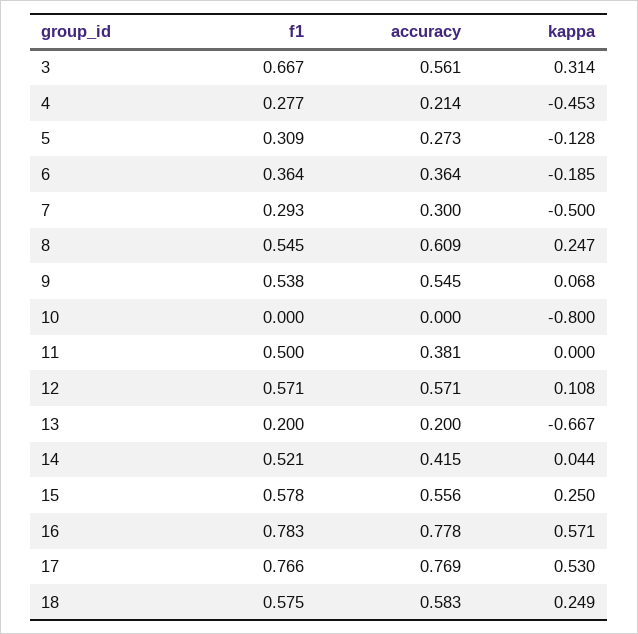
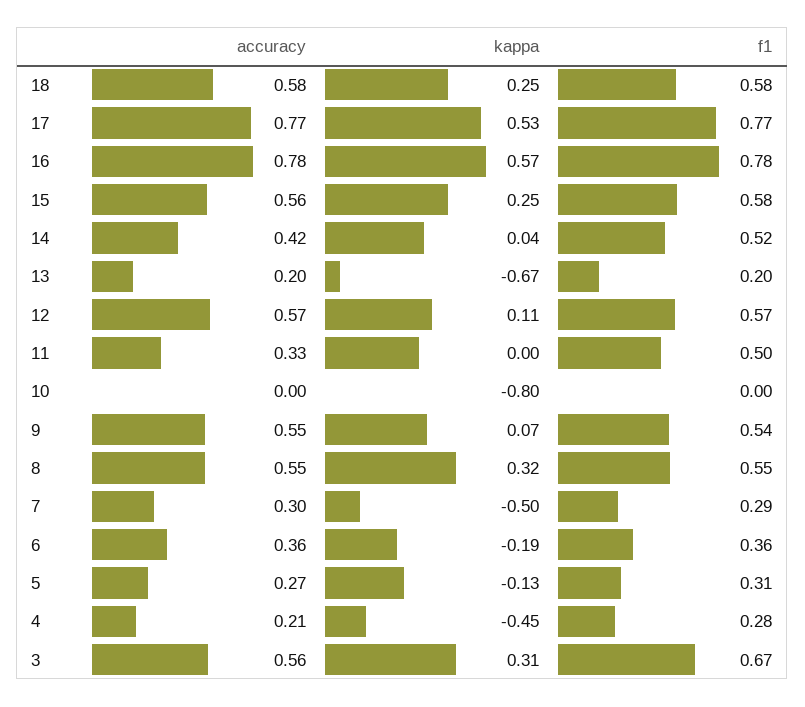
accuracy, 8: 0.609 -> 0.55
kappa, 8: 0.247 -> 0.32
accuracy, 11: 0.381 -> 0.33

